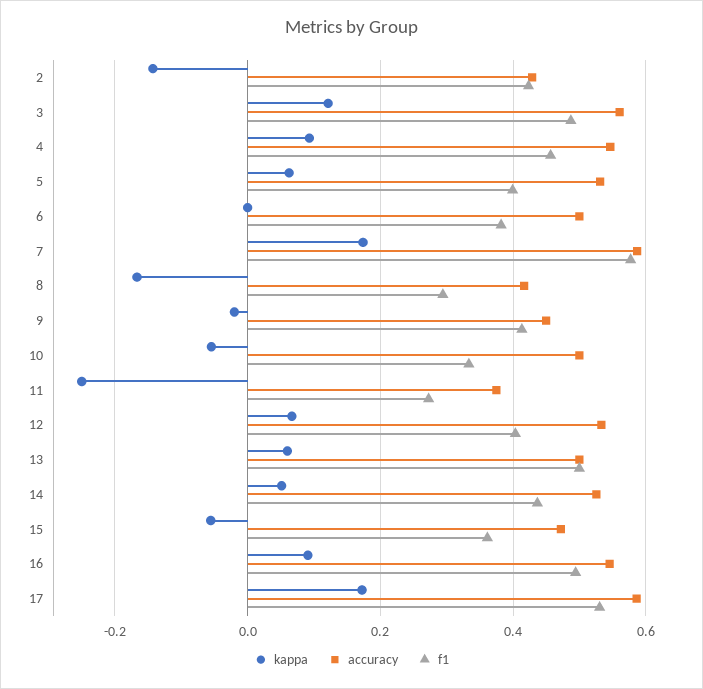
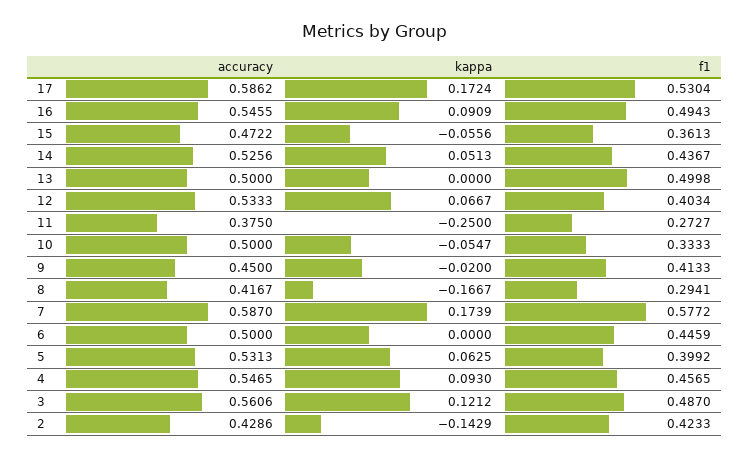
f1, 6: 0.38 -> 0.4459
kappa, 13: 0.06 -> 0

